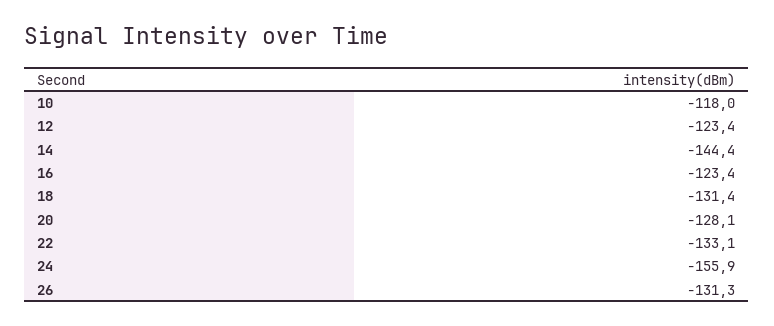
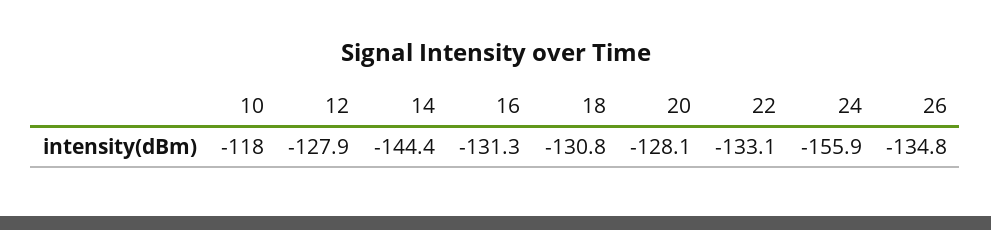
12: -123.4 -> -127.9
16: -123.4 -> -131.3
18: -131.4 -> -130.8
26: -131.3 -> -134.8

